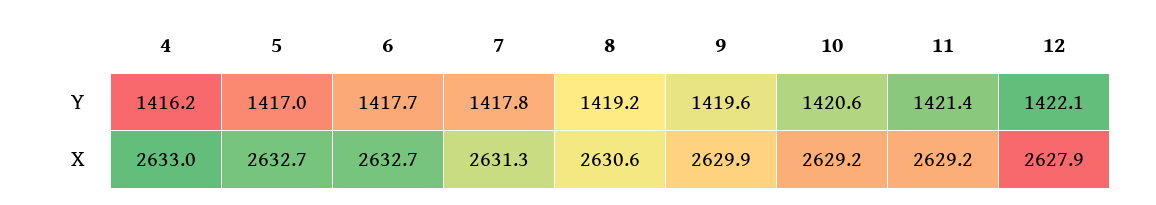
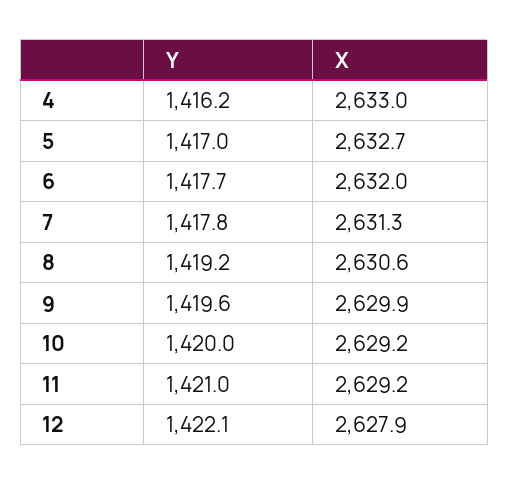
10, Y: 1420.6 -> 1420
11, Y: 1421.4 -> 1421
6, X: 2632.7 -> 2632

